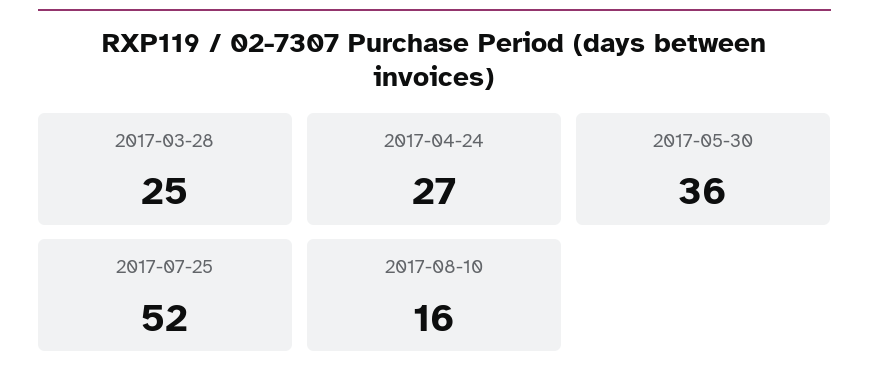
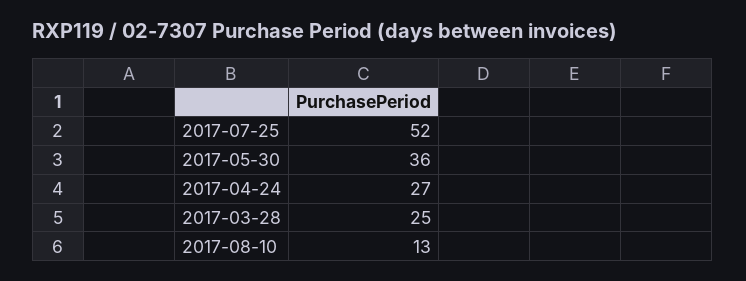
2017-08-10: 16 -> 13

